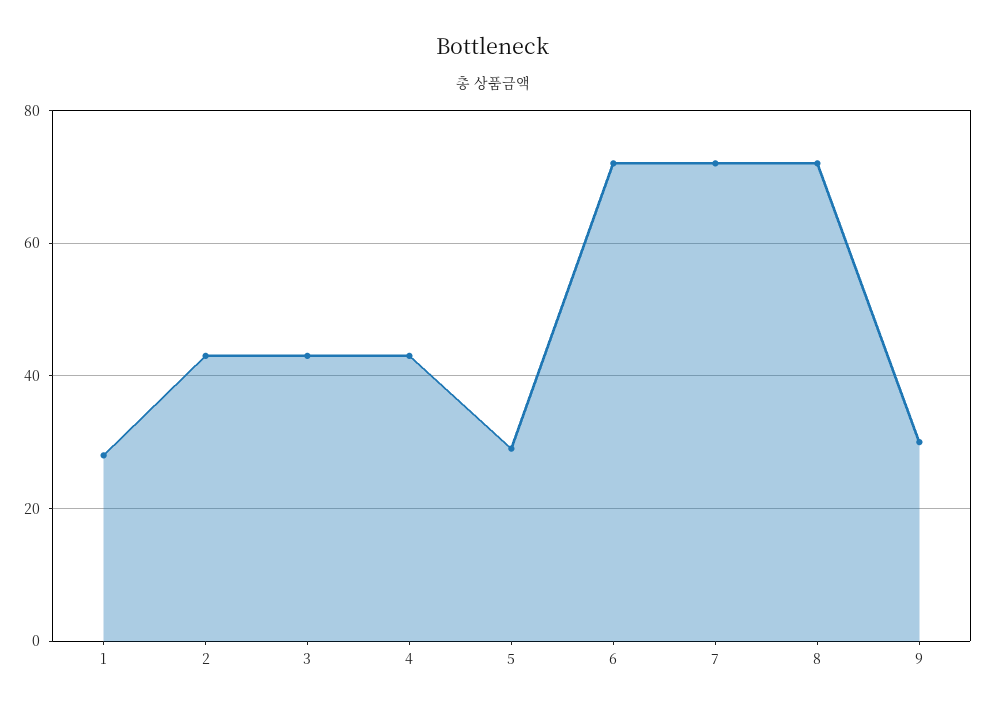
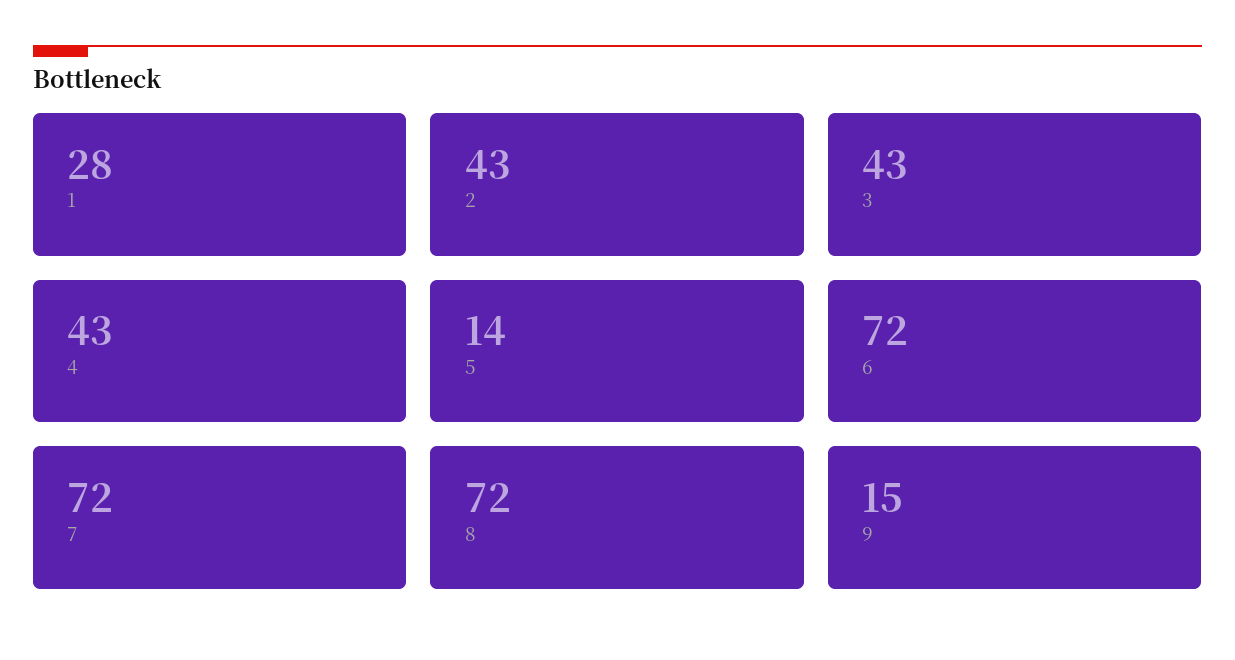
5: 30 -> 14
9: 30 -> 15

